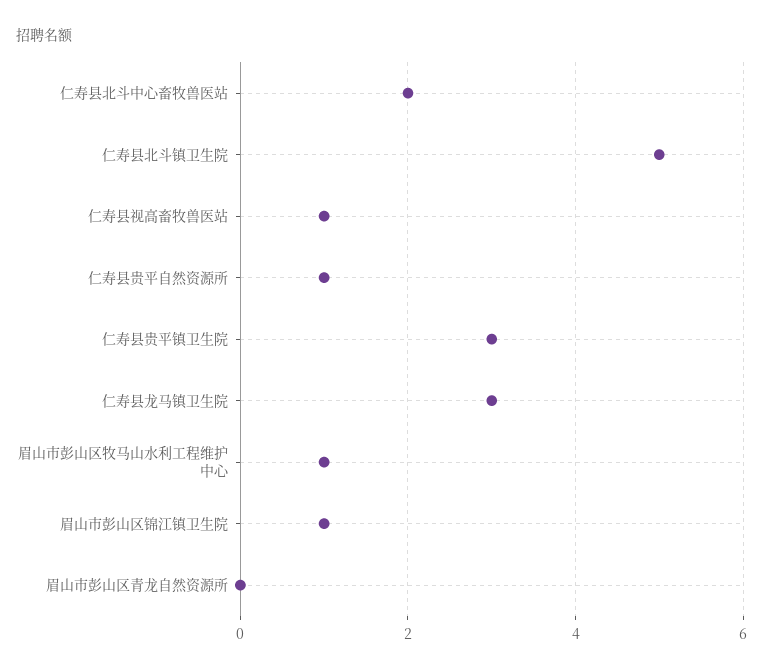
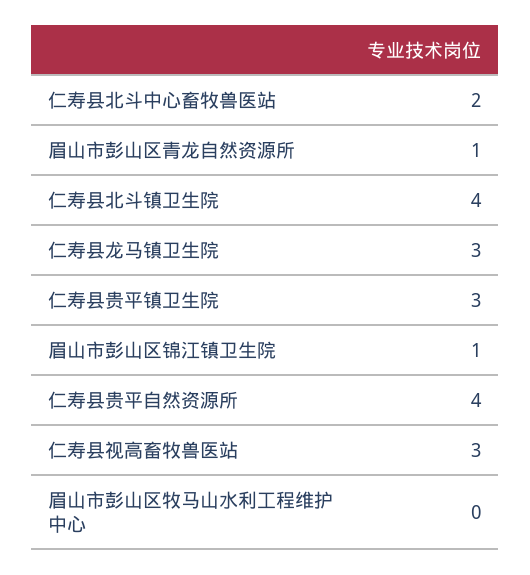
仁寿县北斗镇卫生院: 5 -> 4
仁寿县视高畜牧兽医站: 1 -> 3
仁寿县贵平自然资源所: 1 -> 4
眉山市彭山区牧马山水利工程维护中心: 1 -> 0
眉山市彭山区青龙自然资源所: 0 -> 1

